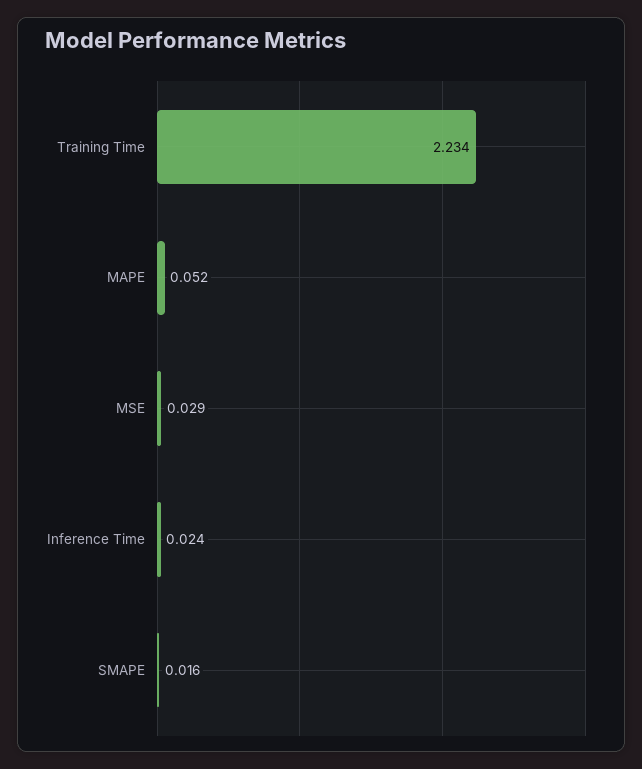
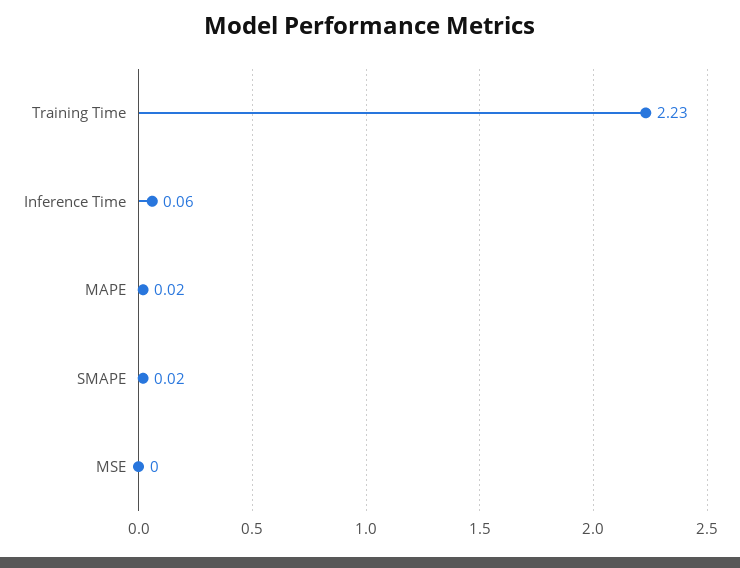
MAPE: 0.052 -> 0.02
MSE: 0.029 -> 0
Inference Time: 0.024 -> 0.06

